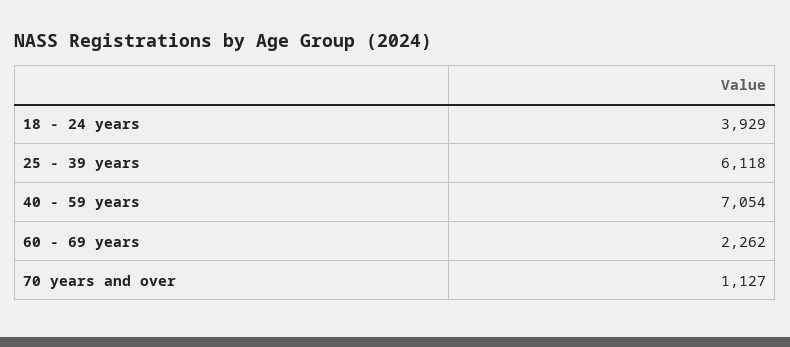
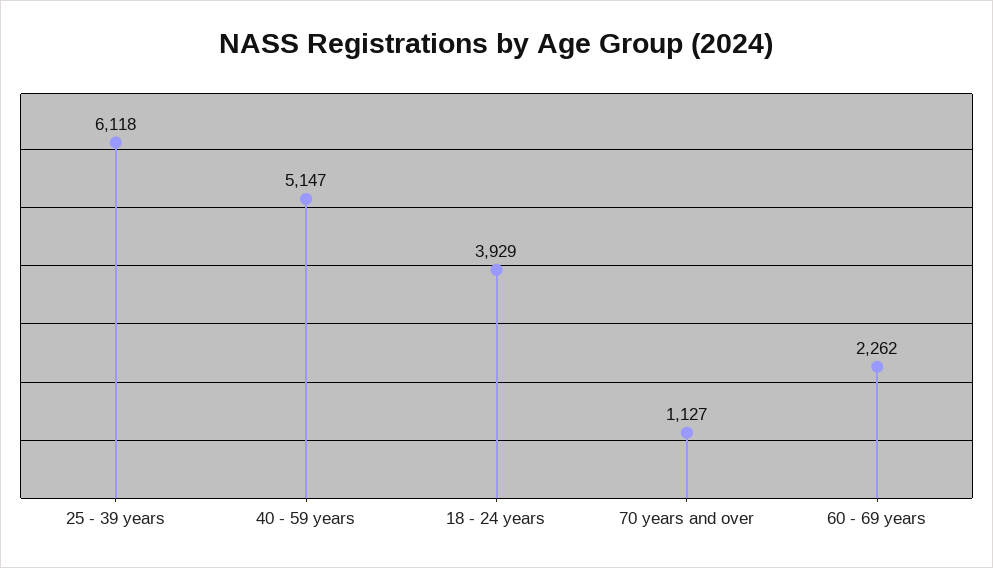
40 - 59 years: 7054 -> 5147

